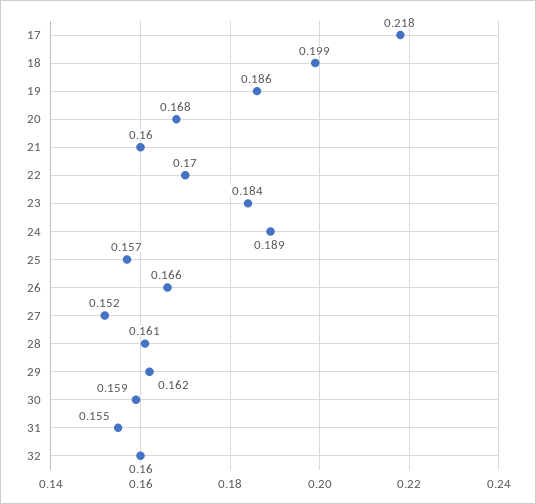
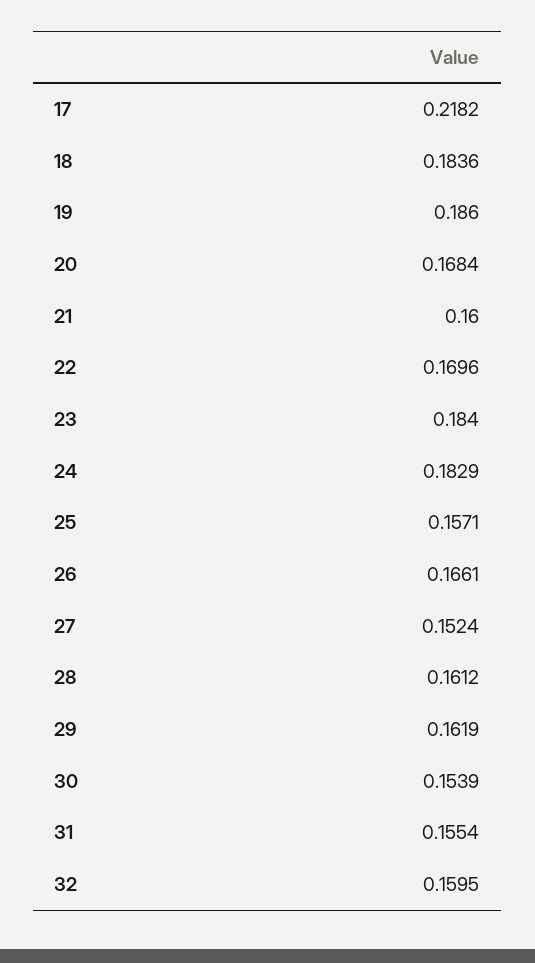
18: 0.199 -> 0.1836
24: 0.189 -> 0.1829
30: 0.159 -> 0.1539

